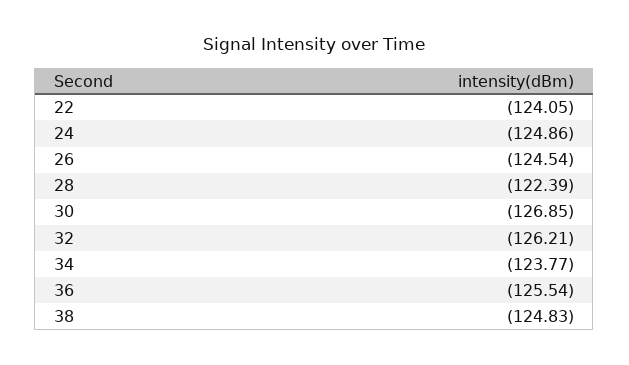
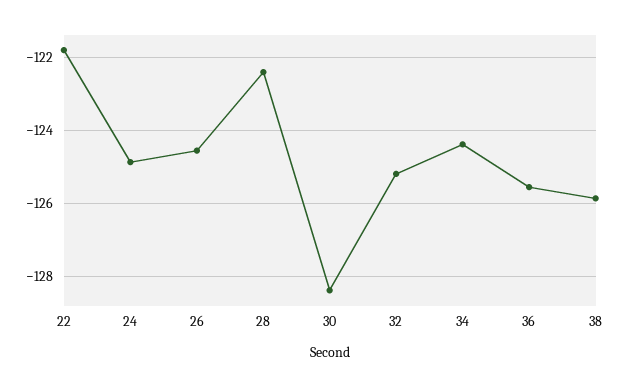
22: -124.05 -> -121.8
30: -126.85 -> -128.4
32: -126.21 -> -125.2
34: -123.77 -> -124.4
38: -124.83 -> -125.8

